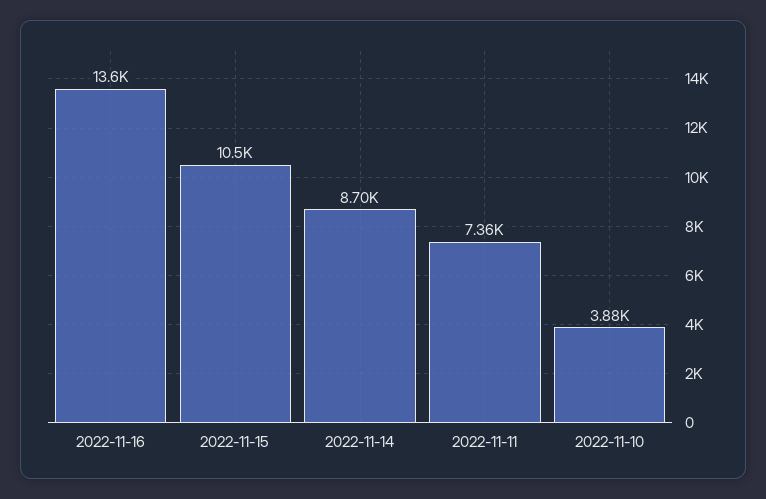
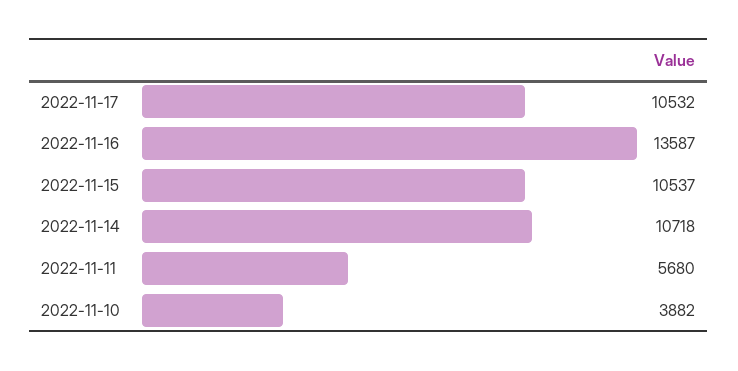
2022-11-14: 8700 -> 10718
2022-11-11: 7360 -> 5680
2022-11-17: none -> 10532

